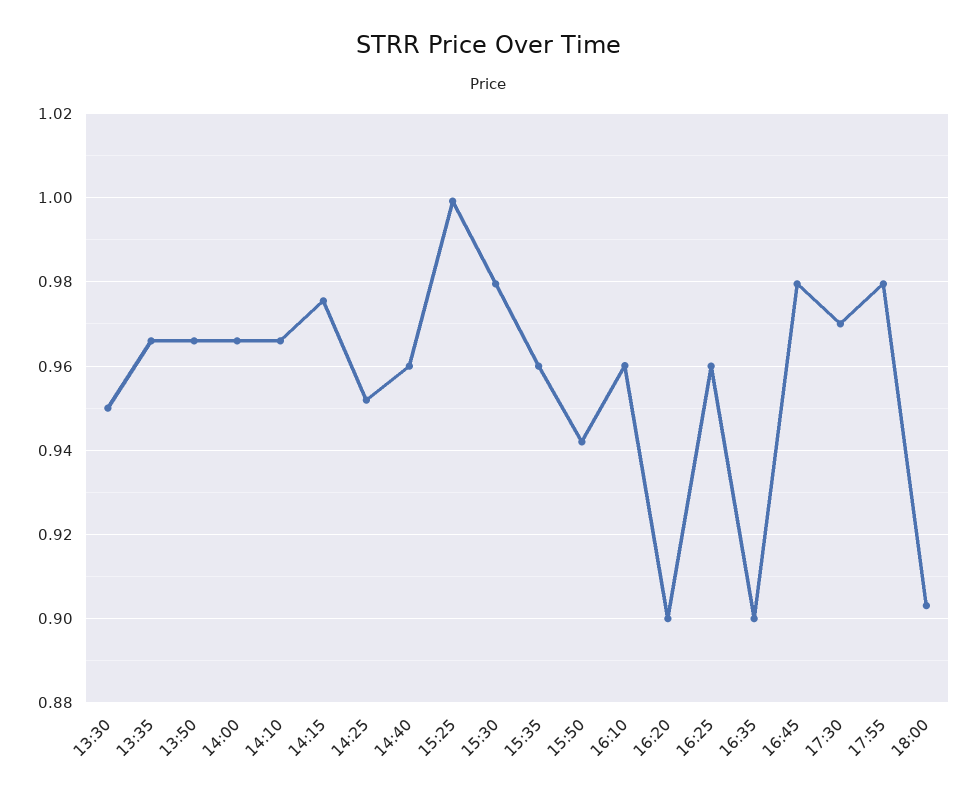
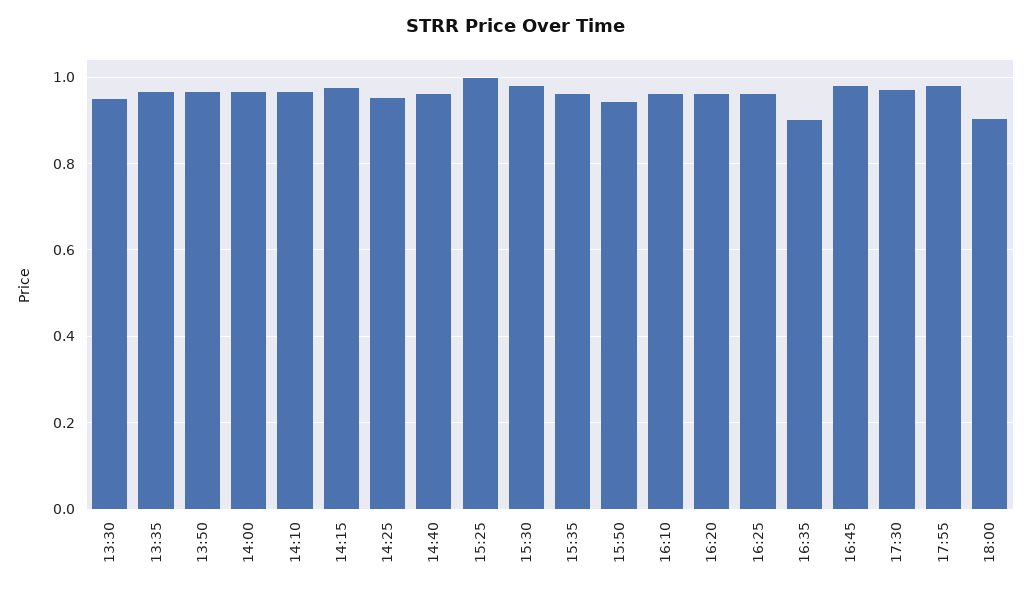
16:20: 0.9 -> 0.96

